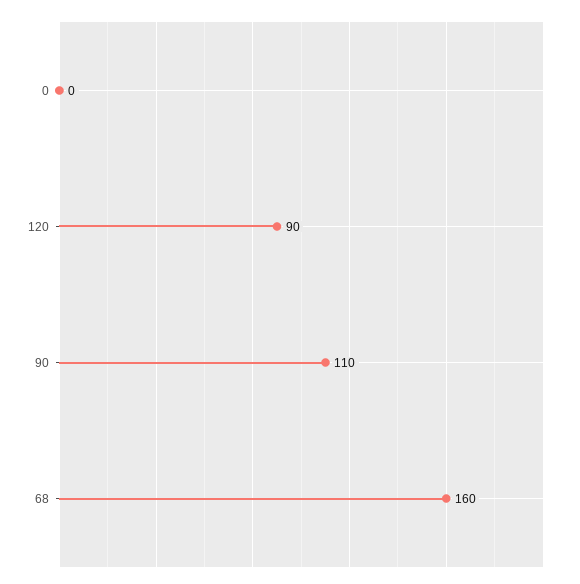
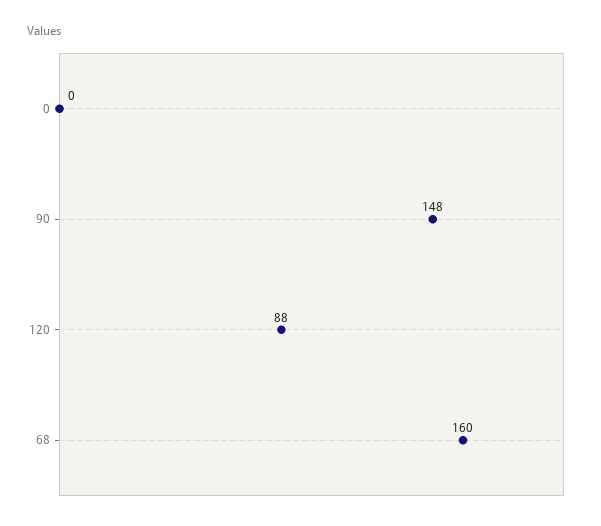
120: 90 -> 88
90: 110 -> 148

